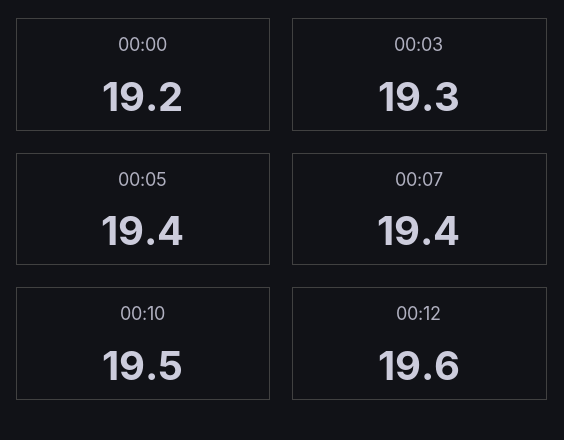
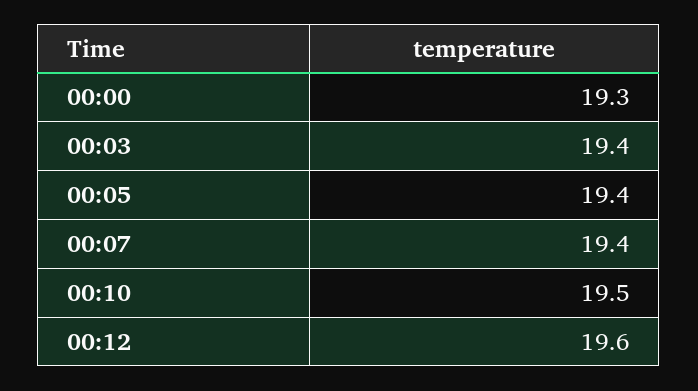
00:00: 19.2 -> 19.3
00:03: 19.3 -> 19.4

